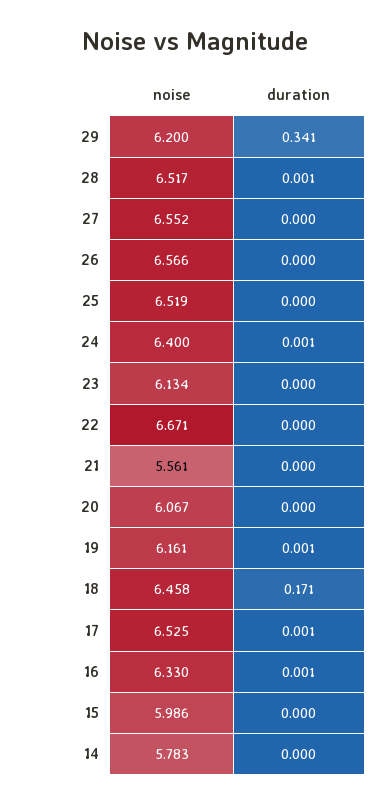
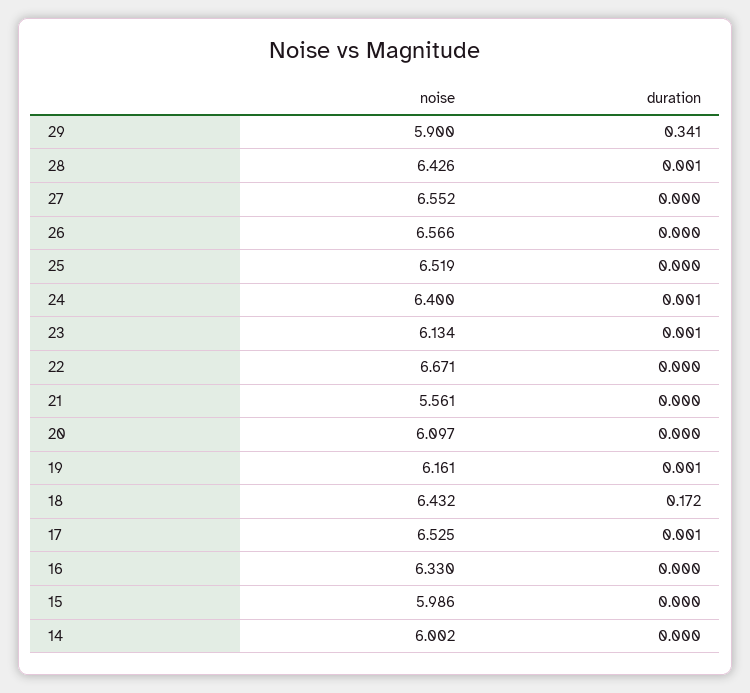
noise, 29: 6.2 -> 5.9
noise, 28: 6.517 -> 6.426
duration, 23: 0 -> 0.001
noise, 20: 6.067 -> 6.097
noise, 18: 6.458 -> 6.432
duration, 18: 0.171 -> 0.172
duration, 16: 0.001 -> 0
noise, 14: 5.783 -> 6.002

